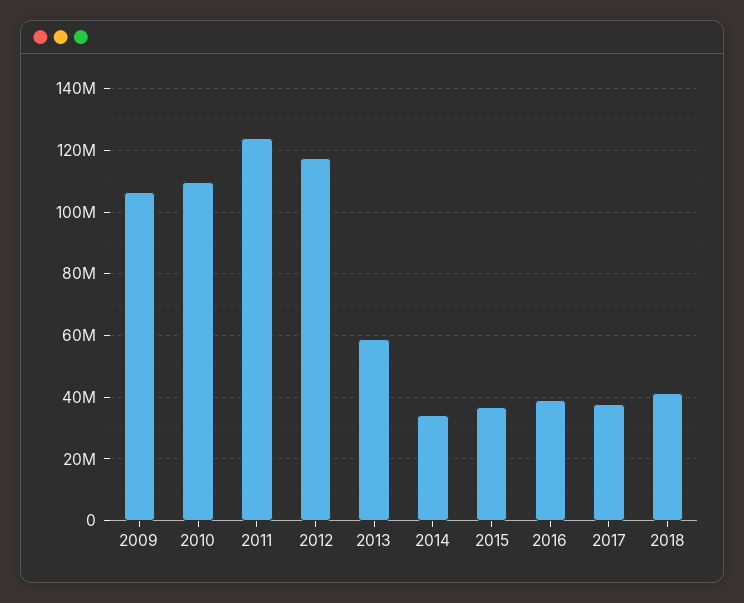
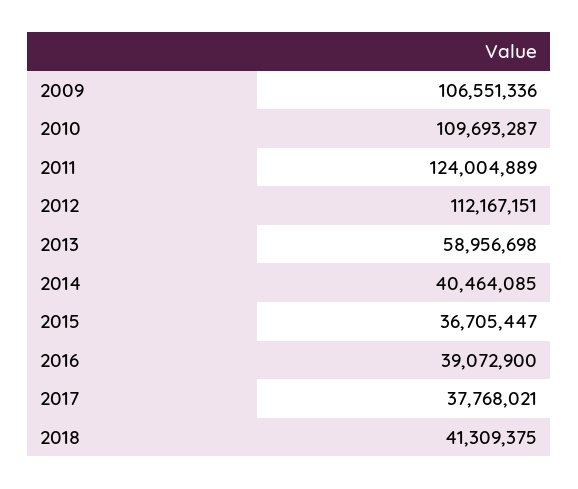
2012: 118000000 -> 112167151
2014: 34000000 -> 40464085

